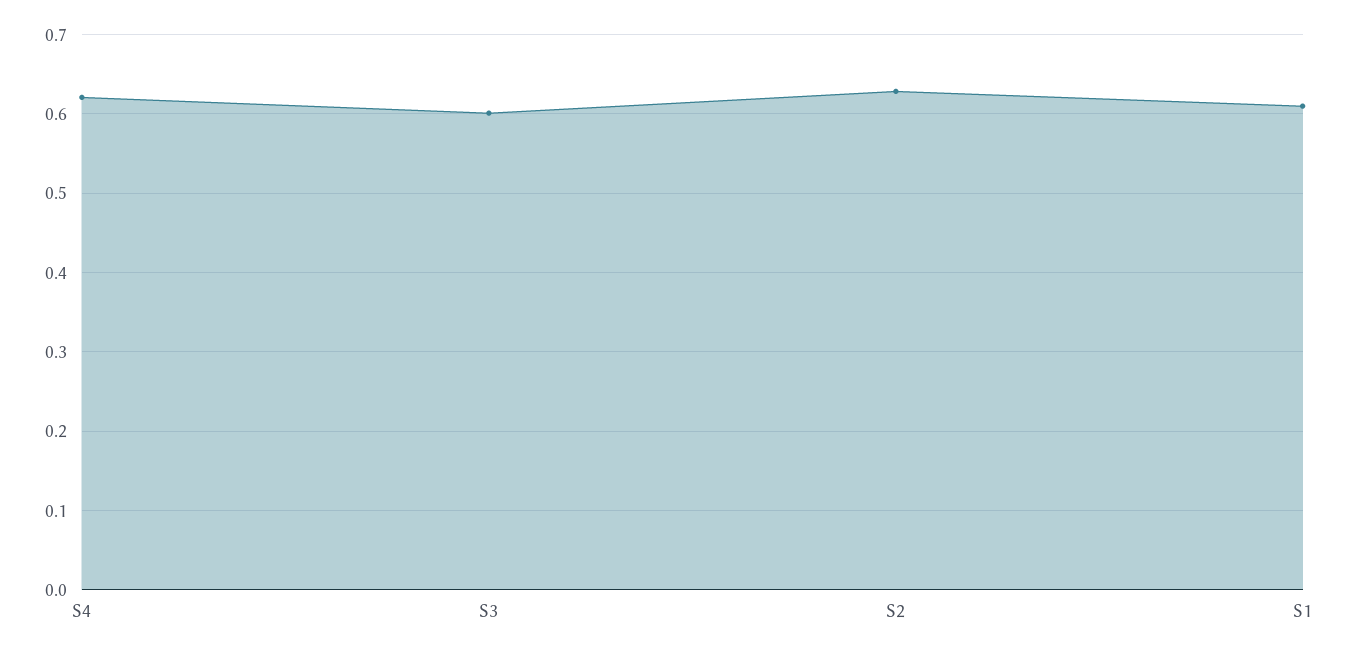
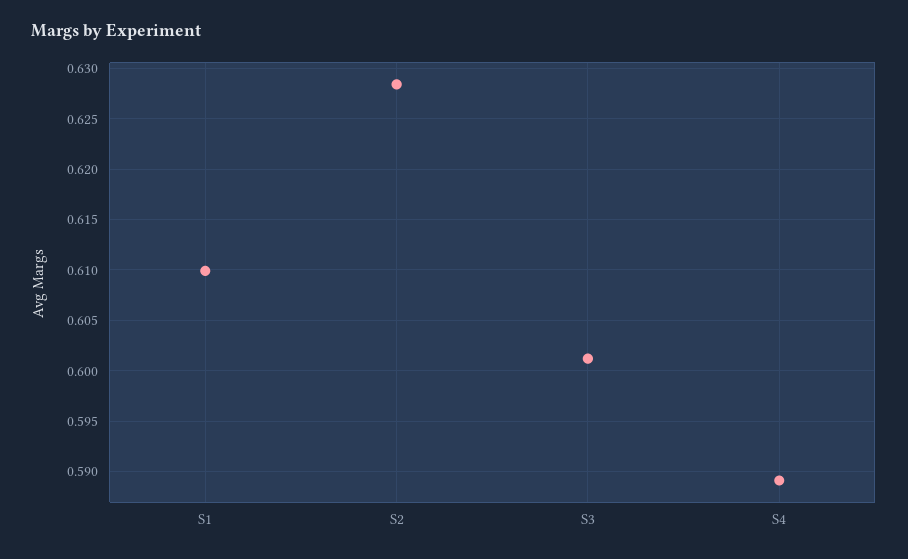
S4: 0.62 -> 0.589

